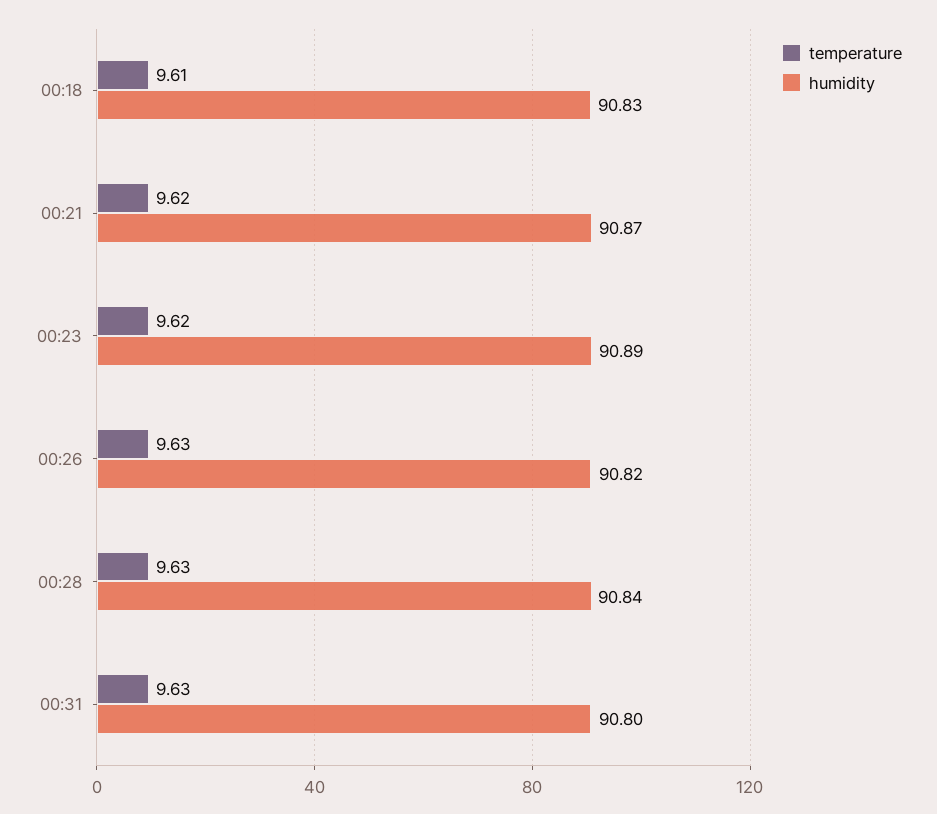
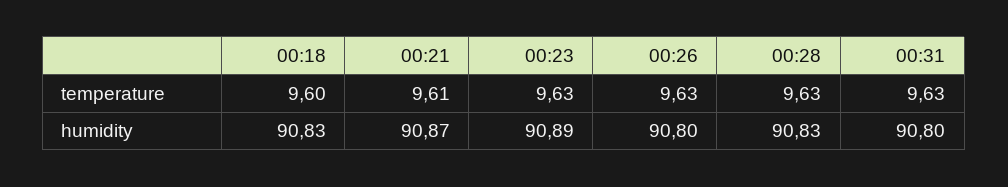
temperature, 00:18: 9.61 -> 9.6
temperature, 00:21: 9.62 -> 9.61
temperature, 00:23: 9.62 -> 9.63
humidity, 00:26: 90.82 -> 90.8
humidity, 00:28: 90.84 -> 90.83

